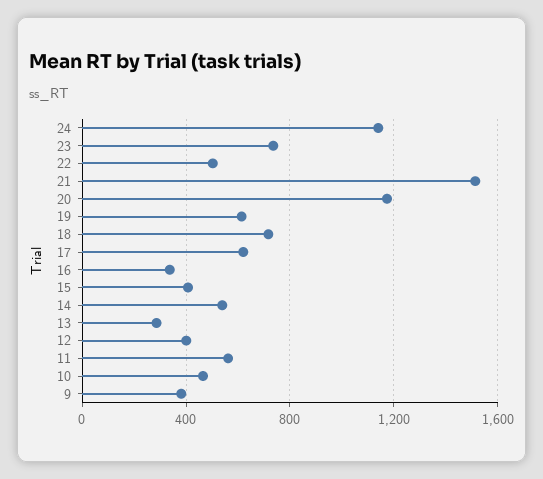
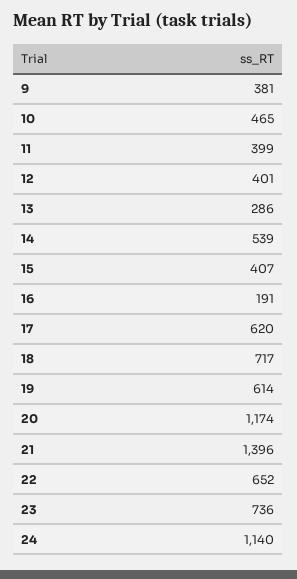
22: 500 -> 652
21: 1500 -> 1396
16: 350 -> 191
11: 550 -> 399

